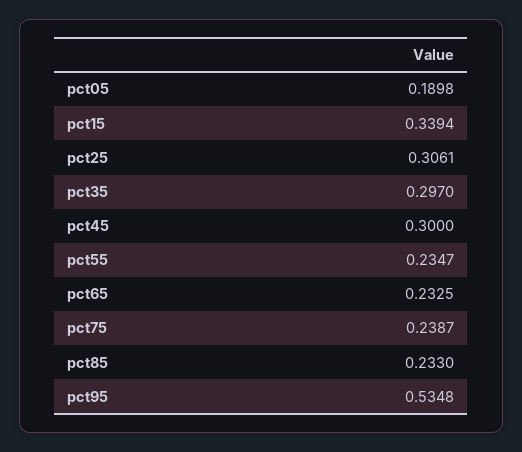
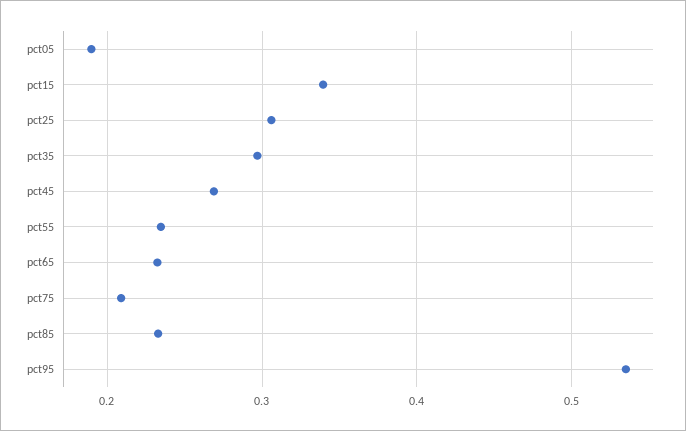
pct45: 0.3 -> 0.27
pct75: 0.2387 -> 0.21

